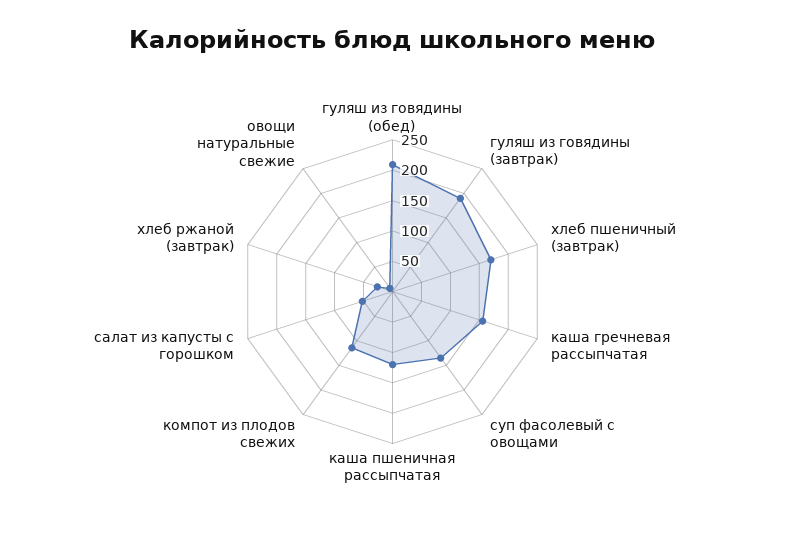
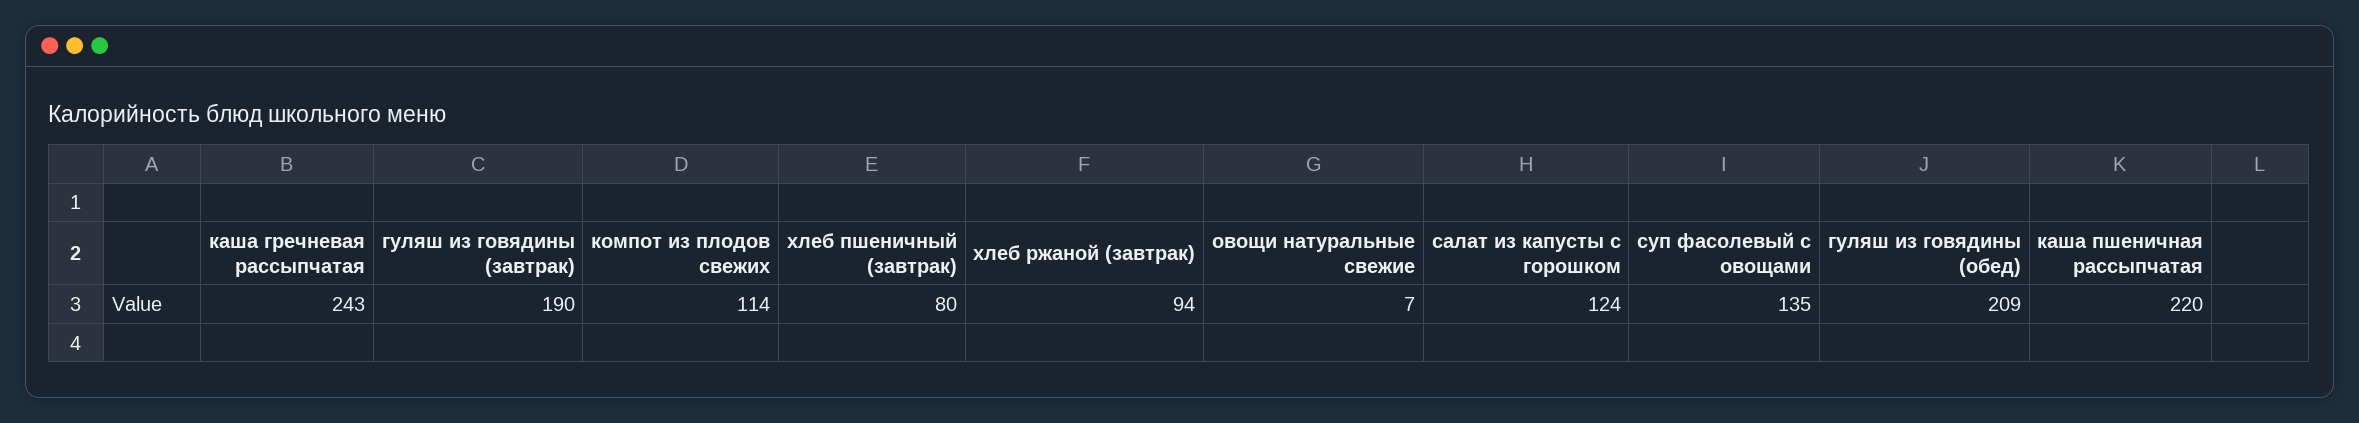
хлеб пшеничный (завтрак): 175 -> 80
каша гречневая рассыпчатая: 150 -> 243
каша пшеничная рассыпчатая: 125 -> 220
салат из капусты с горошком: 50 -> 124
хлеб ржаной (завтрак): 25 -> 94

